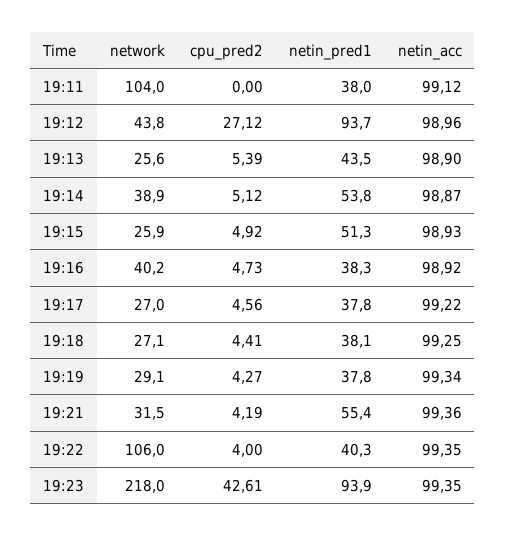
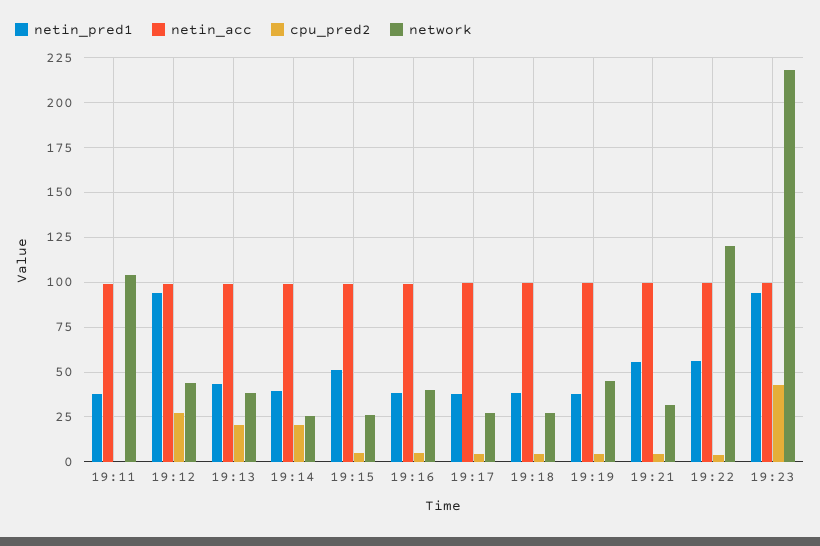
network, 19:13: 25.6 -> 40
cpu_pred2, 19:13: 5.39 -> 20
network, 19:14: 38.9 -> 25
cpu_pred2, 19:14: 5.12 -> 20
netin_pred1, 19:14: 53.8 -> 40
network, 19:19: 29.1 -> 45
network, 19:22: 106 -> 120
netin_pred1, 19:22: 40.3 -> 55

